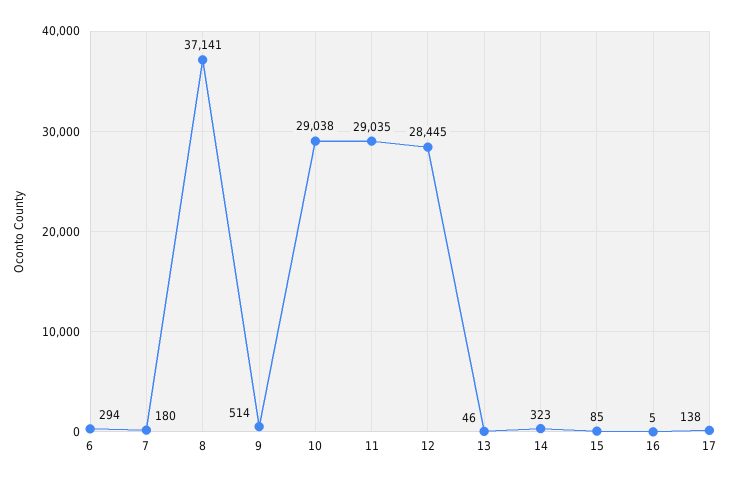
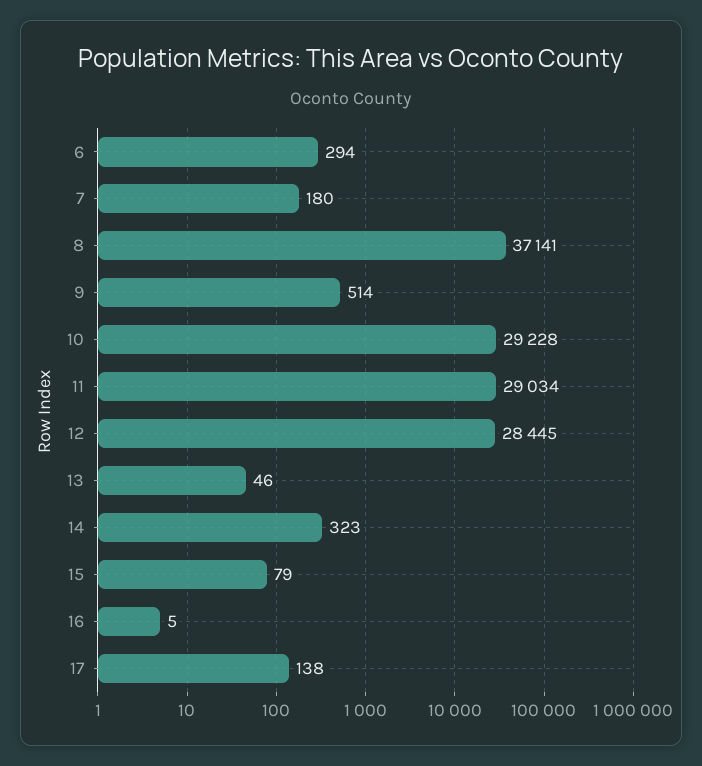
10: 29038 -> 29228
11: 29035 -> 29034
15: 85 -> 79

